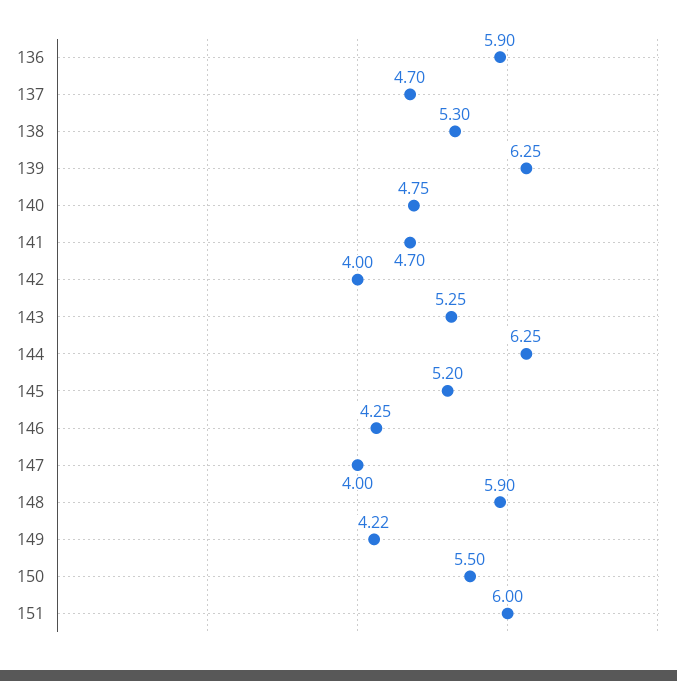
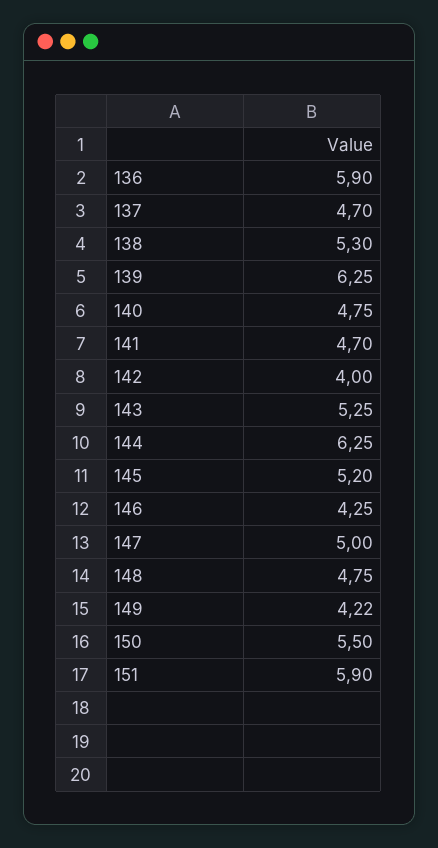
147: 4 -> 5
148: 5.9 -> 4.75
151: 6 -> 5.9

